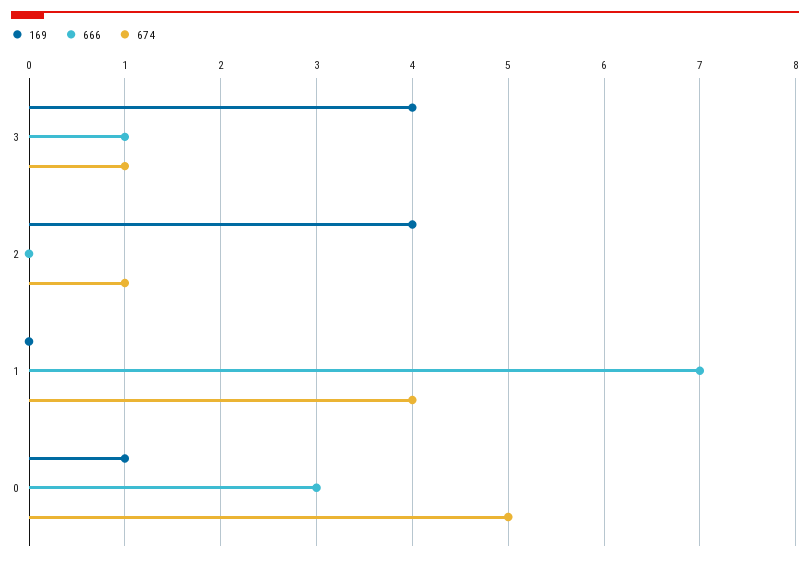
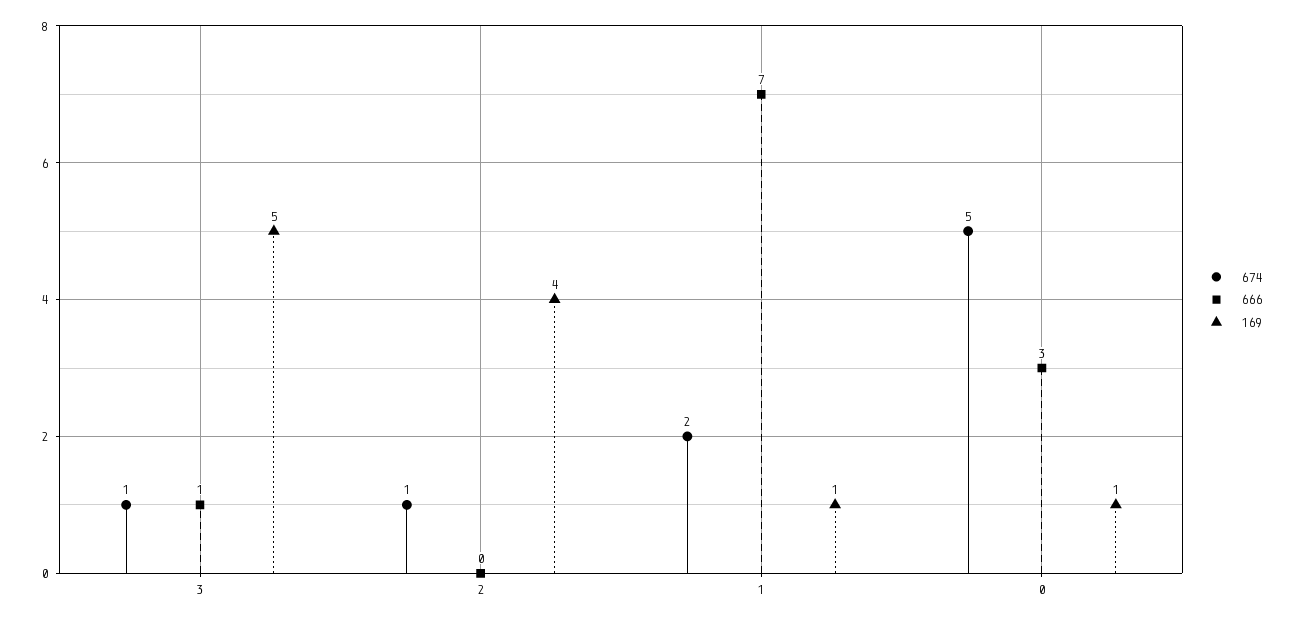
169, 3: 4 -> 5
169, 1: 0 -> 1
674, 1: 4 -> 2

